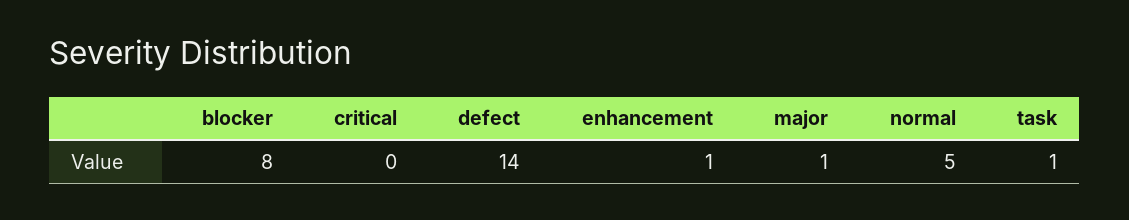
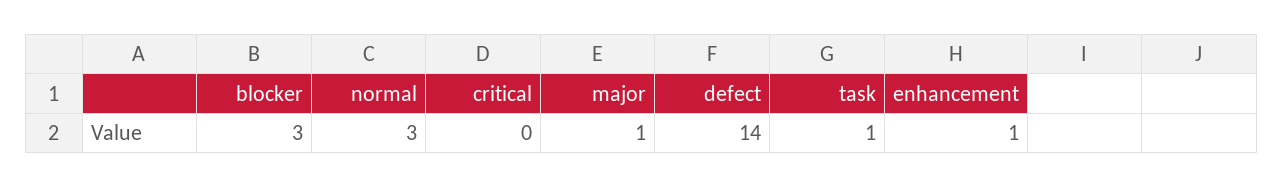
blocker: 8 -> 3
normal: 5 -> 3

